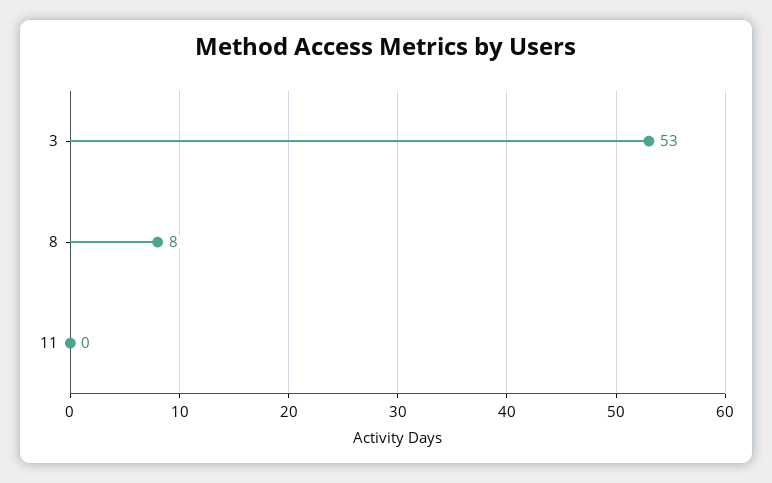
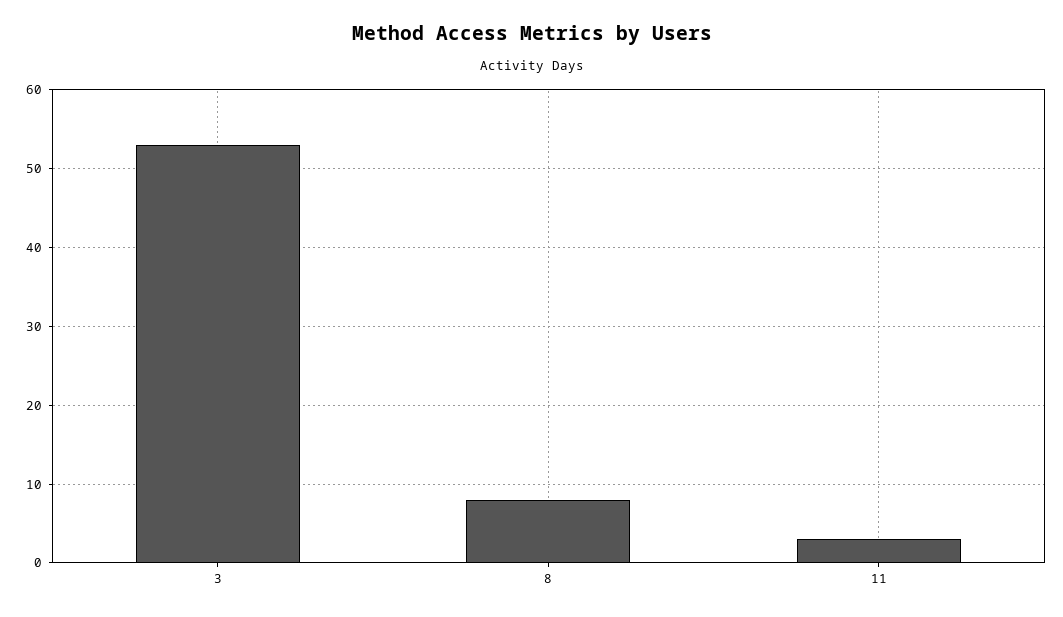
11: 0 -> 3

